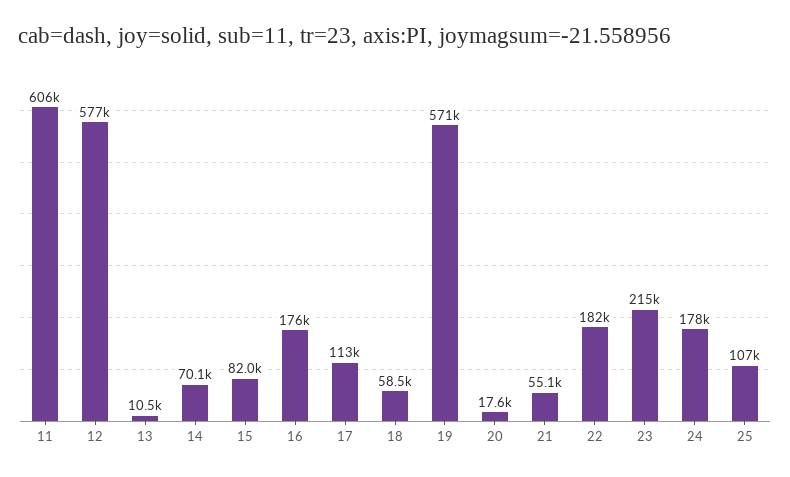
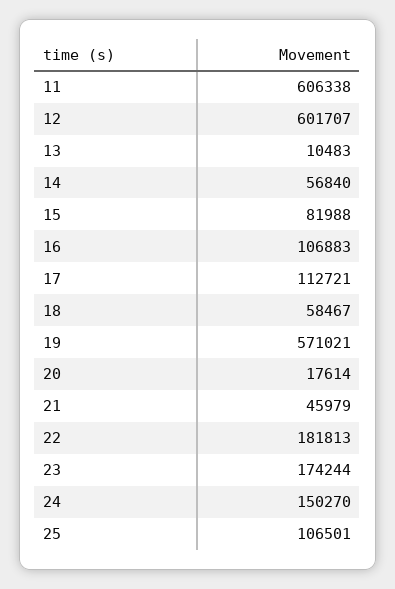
12: 577000 -> 601707
14: 70100 -> 56840
16: 176000 -> 106883
21: 55100 -> 45979
23: 215000 -> 174244
24: 178000 -> 150270

